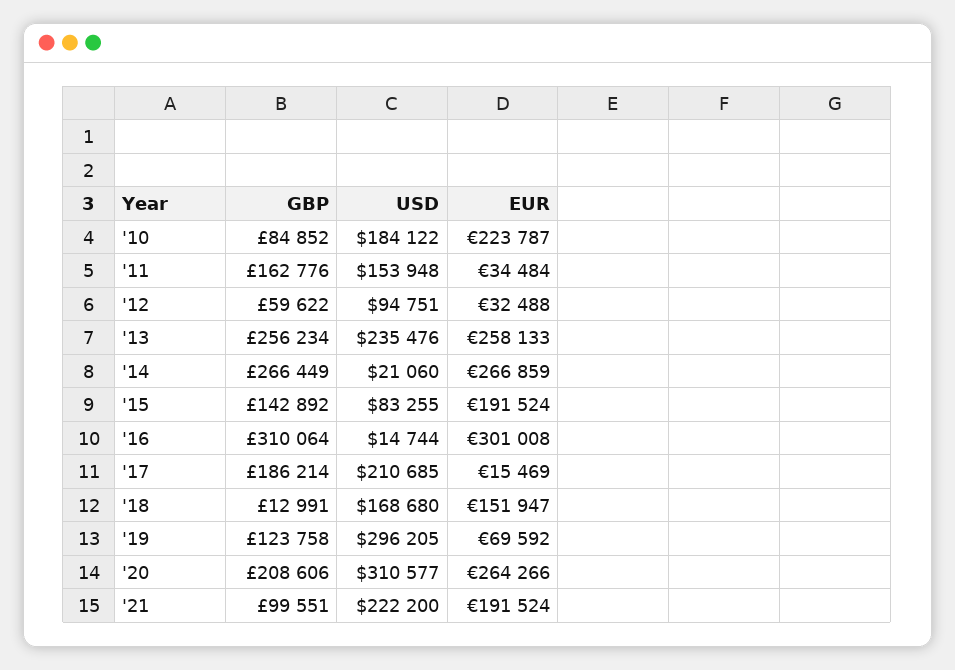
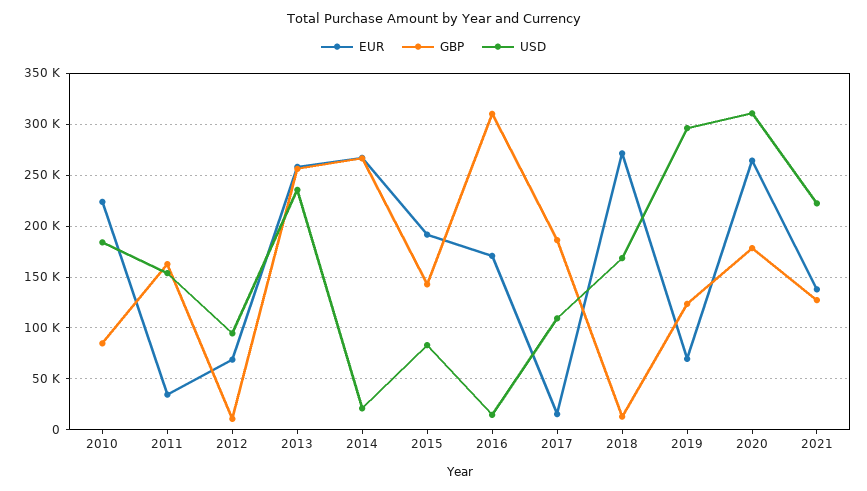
GBP, '12: 59622 -> 10000
EUR, '12: 32488 -> 70000
EUR, '16: 301008 -> 170000
USD, '17: 210685 -> 110000
EUR, '18: 151947 -> 270000
GBP, '20: 208606 -> 180000
GBP, '21: 99551 -> 130000
EUR, '21: 191524 -> 140000

